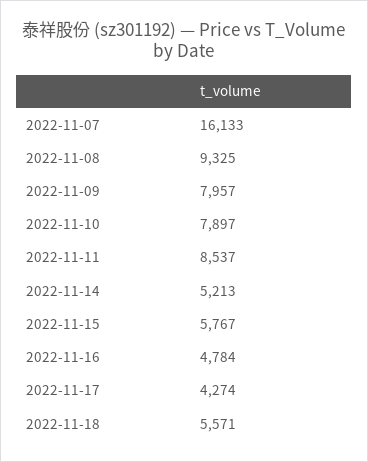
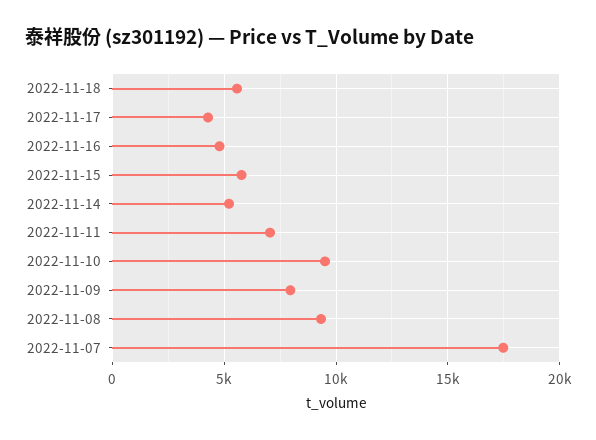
2022-11-07: 16133 -> 17500
2022-11-10: 7897 -> 9500
2022-11-11: 8537 -> 7000

